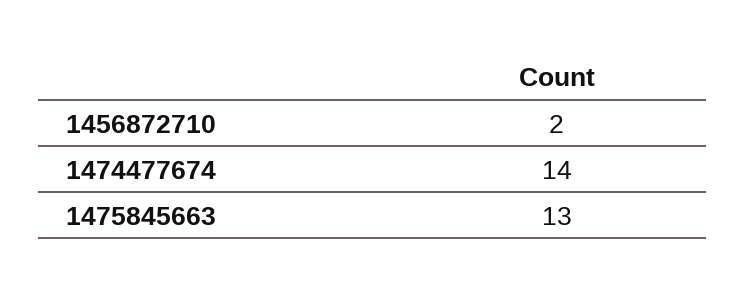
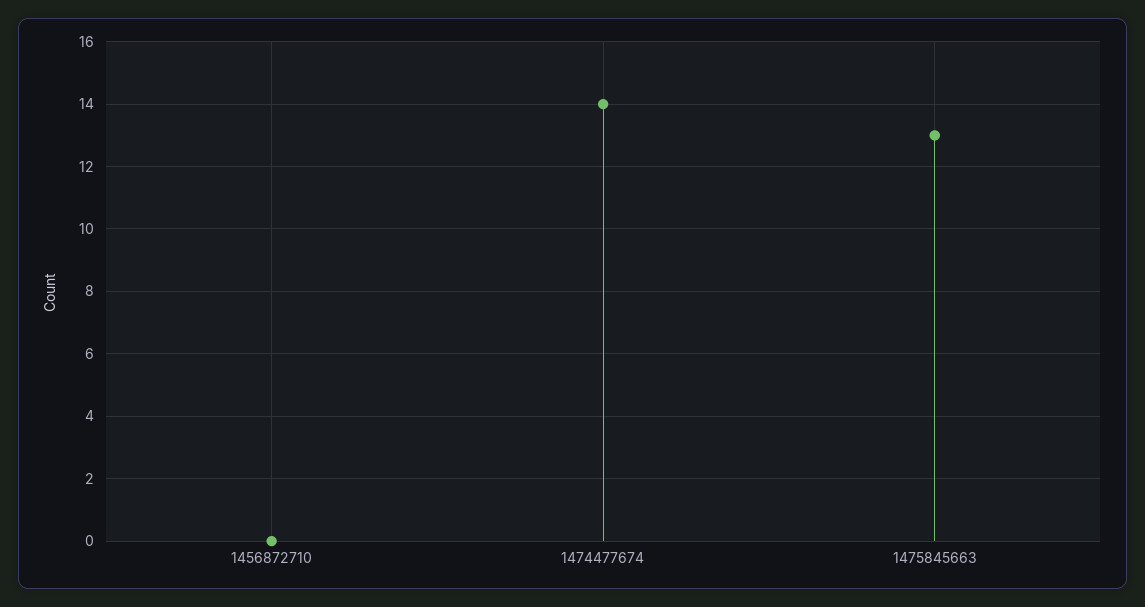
1456872710: 2 -> 0

